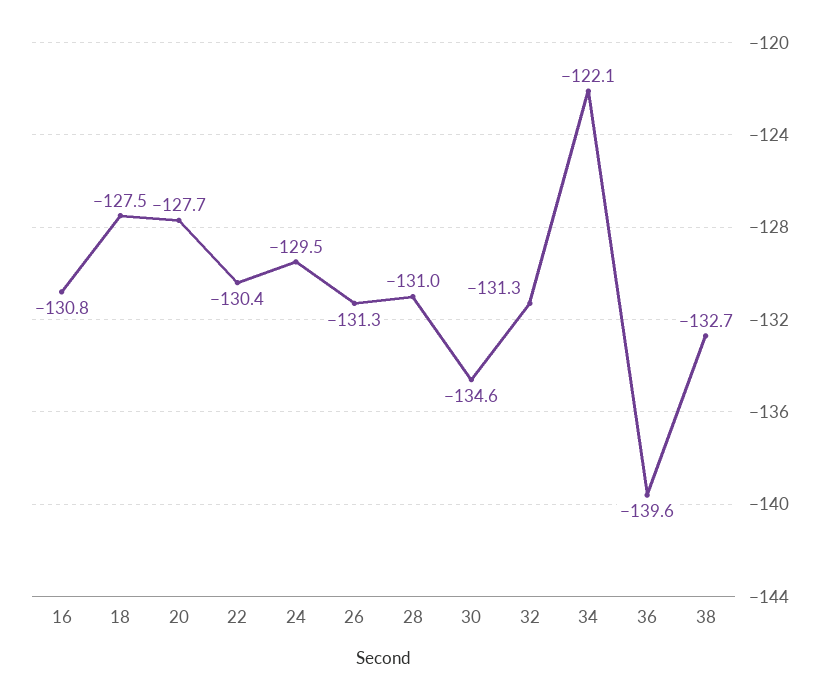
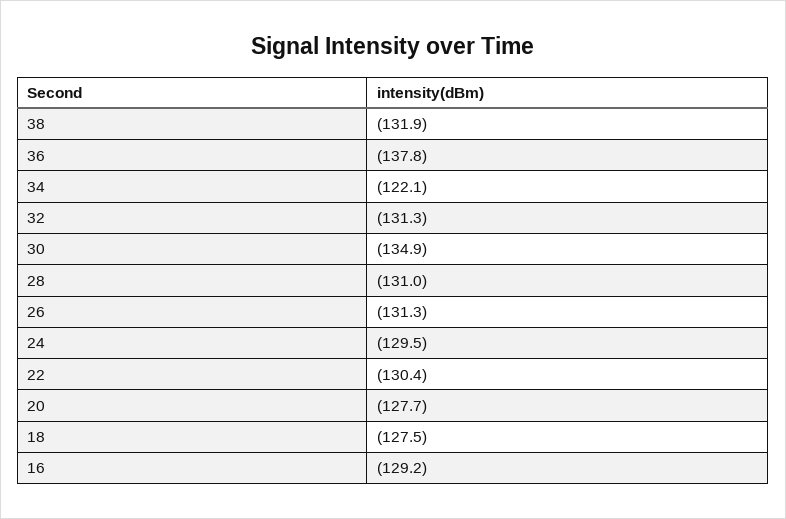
16: -130.8 -> -129.2
30: -134.6 -> -134.9
36: -139.6 -> -137.8
38: -132.7 -> -131.9

